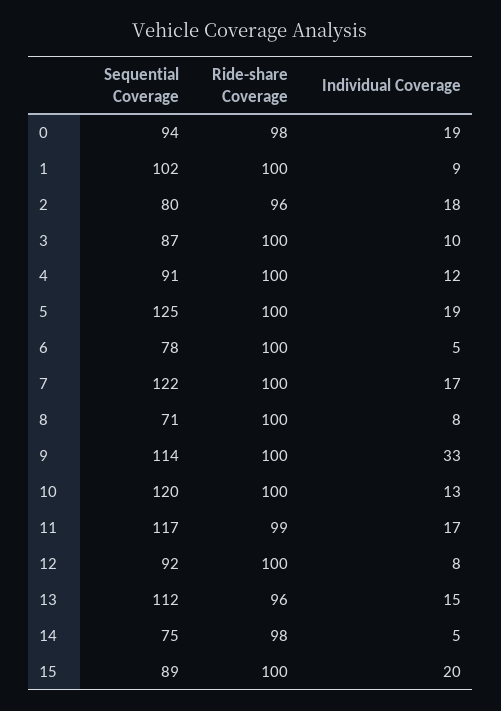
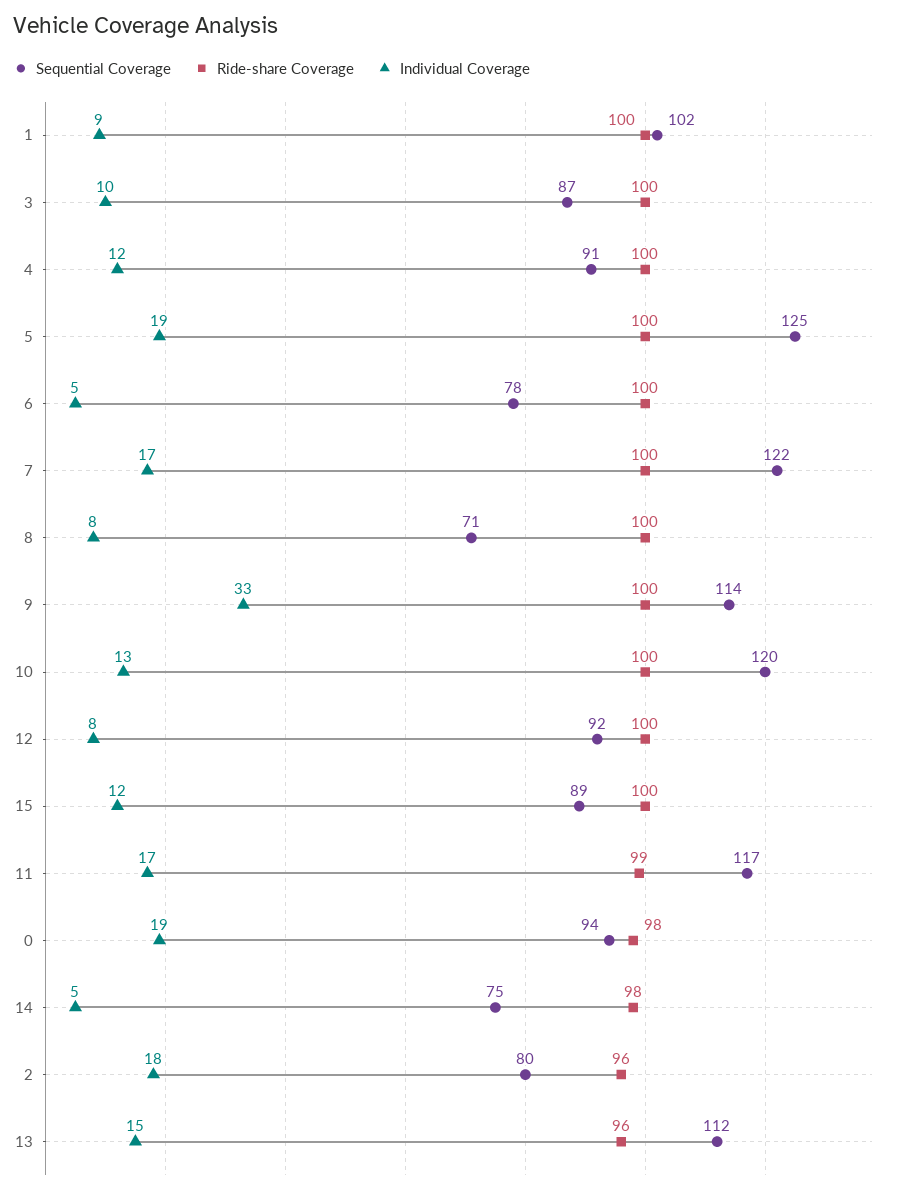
Individual Coverage, 15: 20 -> 12

